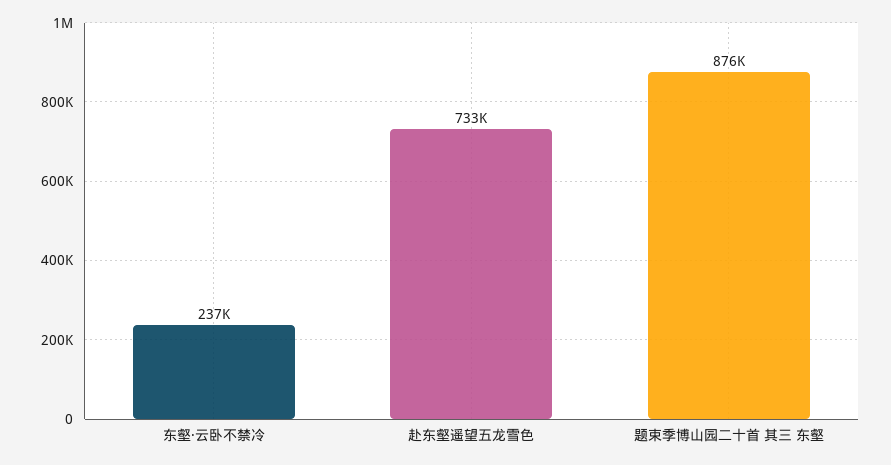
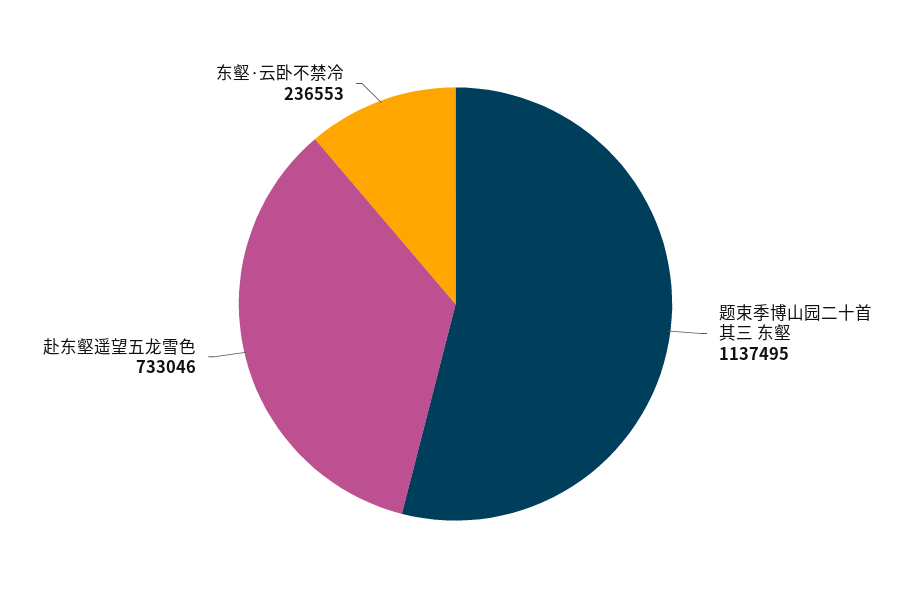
题束季博山园二十首 其三 东壑: 876000 -> 1137495

